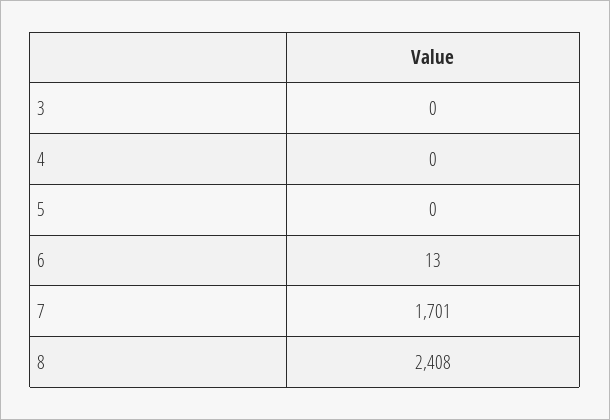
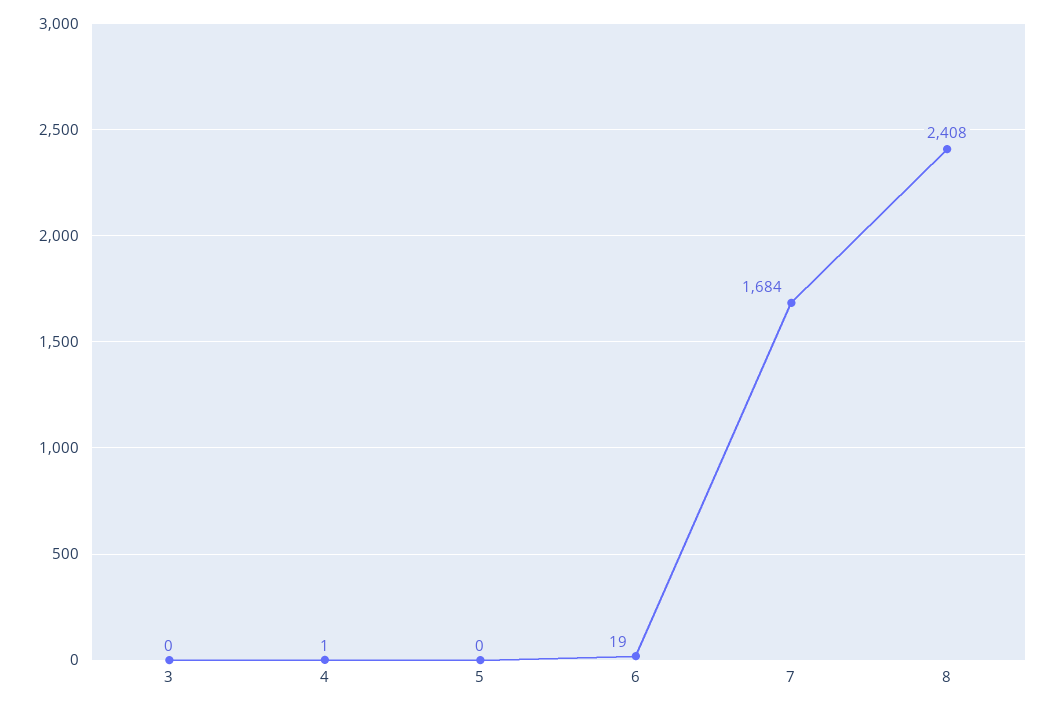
4: 0 -> 1
6: 13 -> 19
7: 1701 -> 1684

